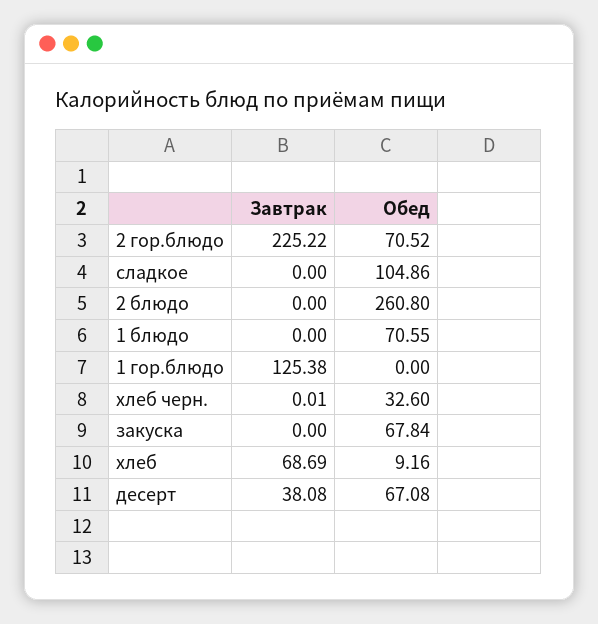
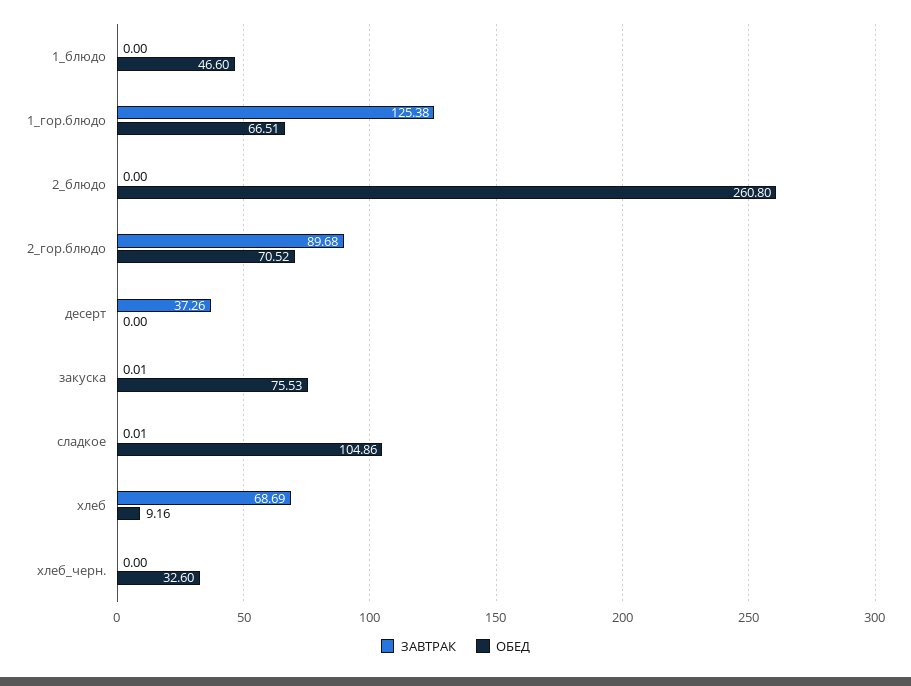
Завтрак, 2 гор.блюдо: 225.22 -> 89.68
Завтрак, сладкое: 0 -> 0.01
Обед, 1 блюдо: 70.55 -> 46.6
Обед, 1 гор.блюдо: 0 -> 66.51
Завтрак, хлеб черн.: 0.01 -> 0
Завтрак, закуска: 0 -> 0.01
Обед, закуска: 67.84 -> 75.53
Завтрак, десерт: 38.08 -> 37.26
Обед, десерт: 67.08 -> 0

